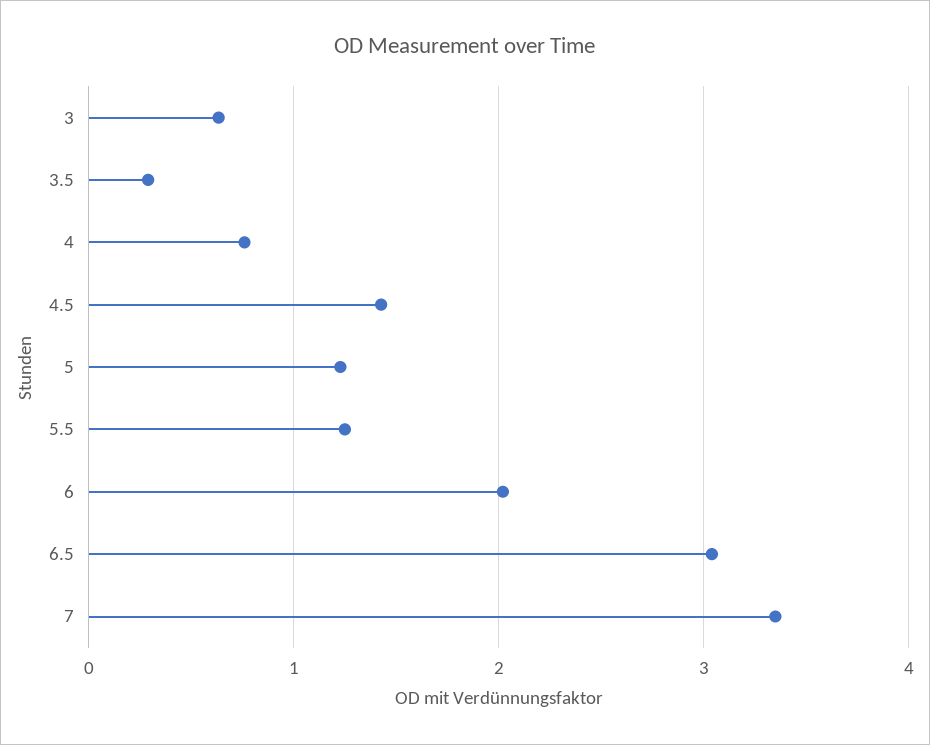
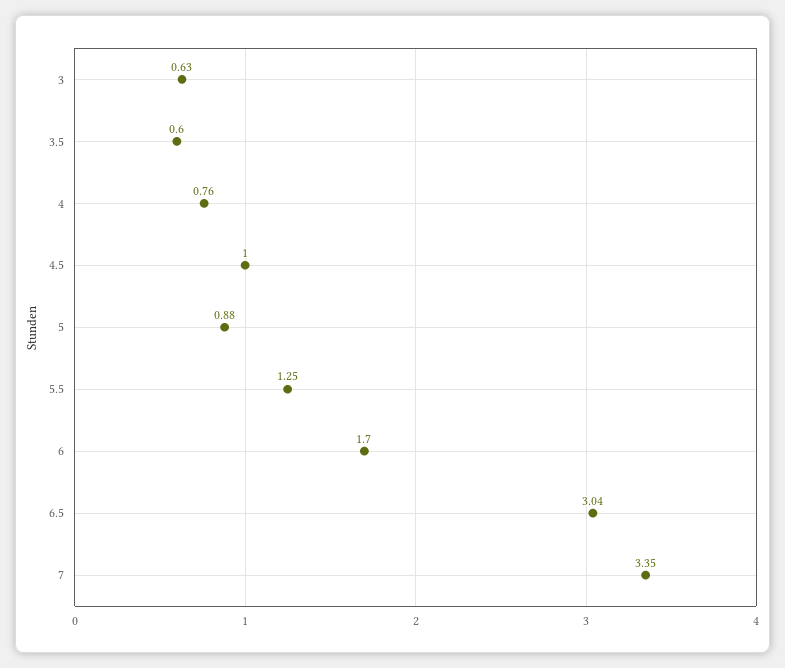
3.5: 0.3 -> 0.6
4.5: 1.4 -> 1
5: 1.2 -> 0.88
6: 2 -> 1.7

